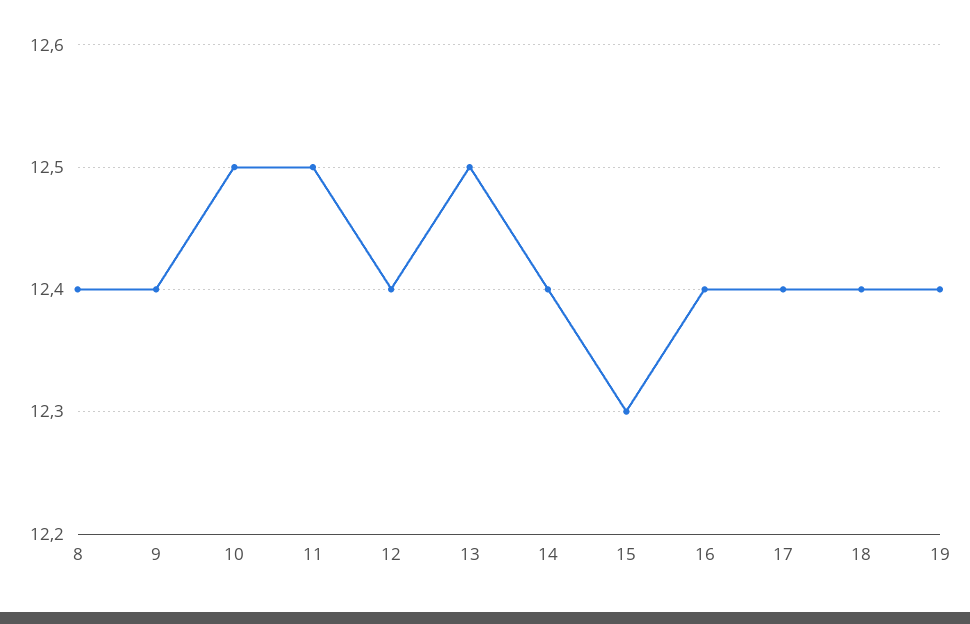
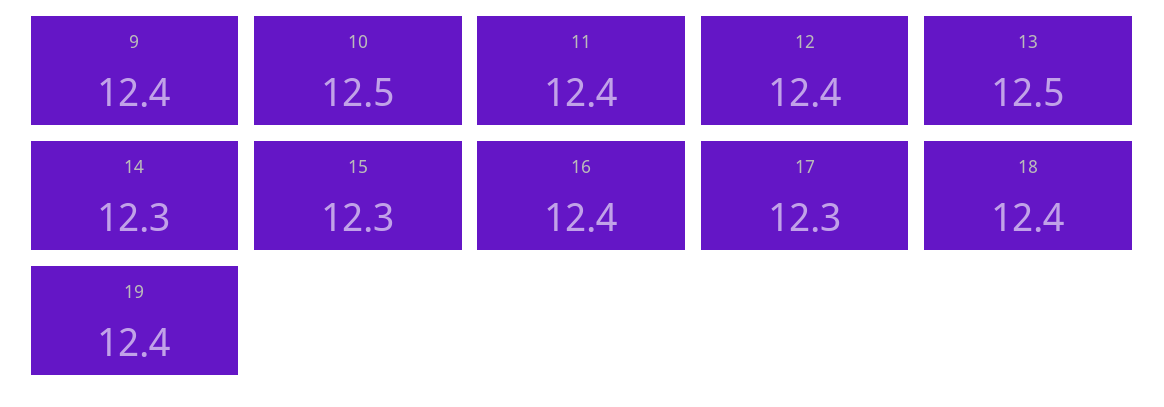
8: 12.4 -> none
11: 12.5 -> 12.4
14: 12.4 -> 12.3
17: 12.4 -> 12.3

